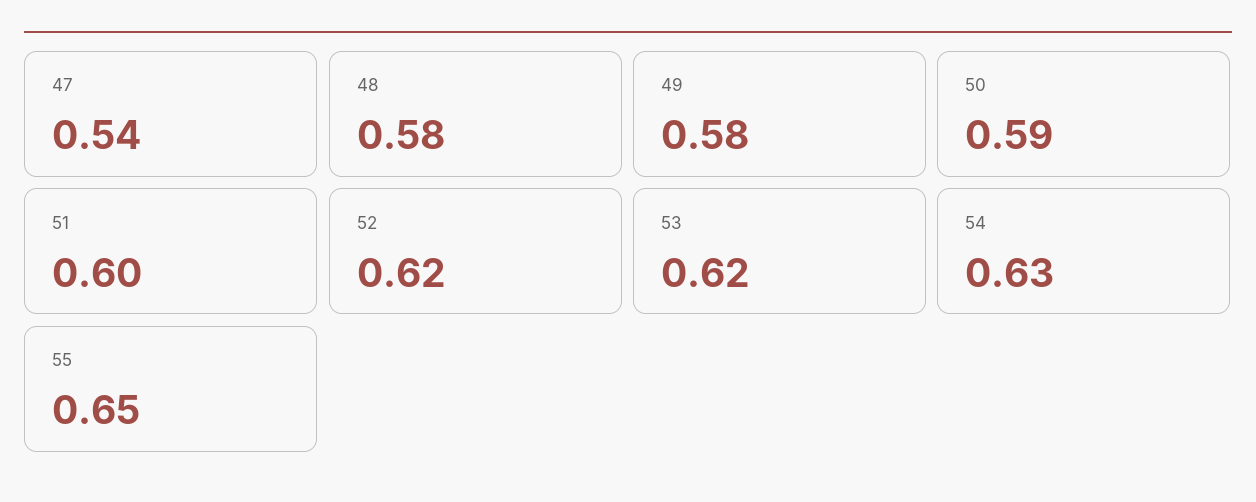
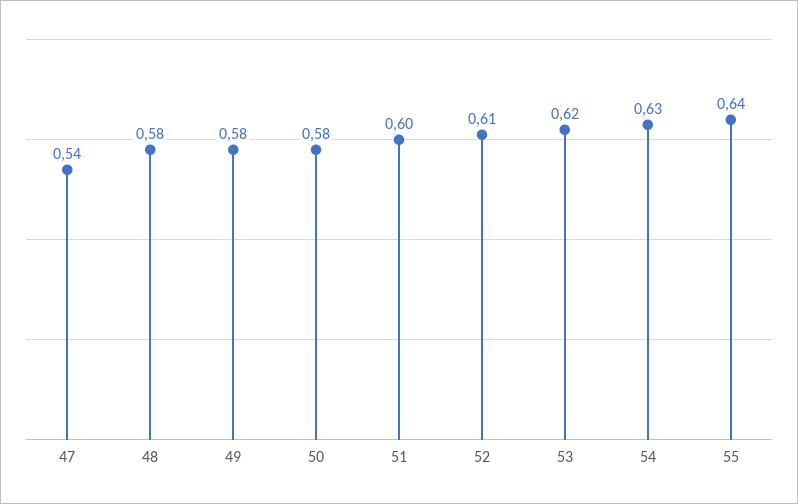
50: 0.59 -> 0.58
52: 0.62 -> 0.61
55: 0.65 -> 0.64

